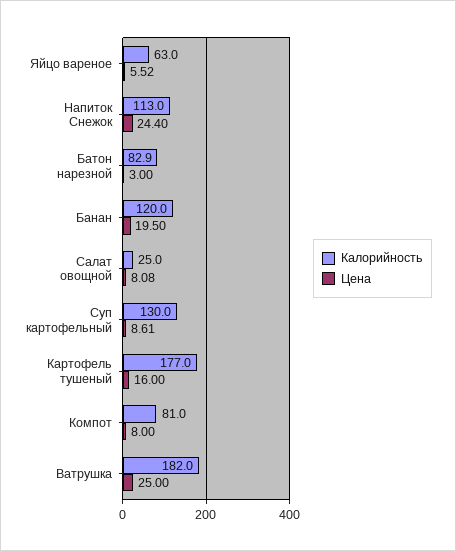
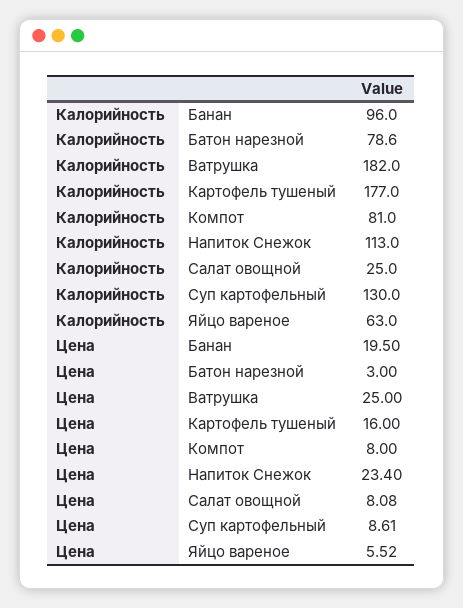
Цена, Напиток Снежок: 24.4 -> 23.4
Калорийность, Батон нарезной: 82.9 -> 78.6
Калорийность, Банан: 120 -> 96

